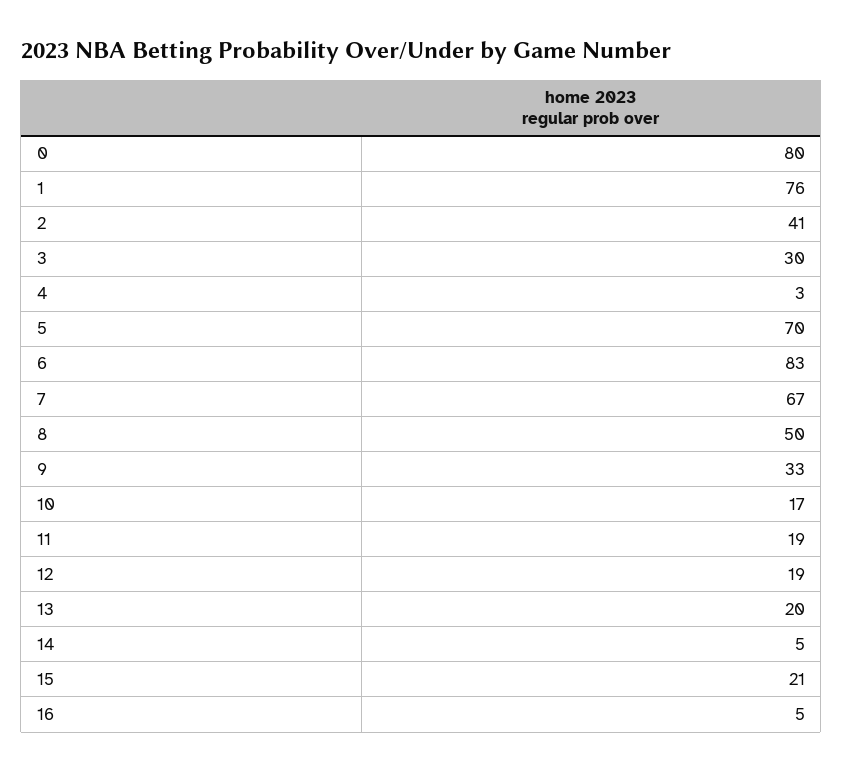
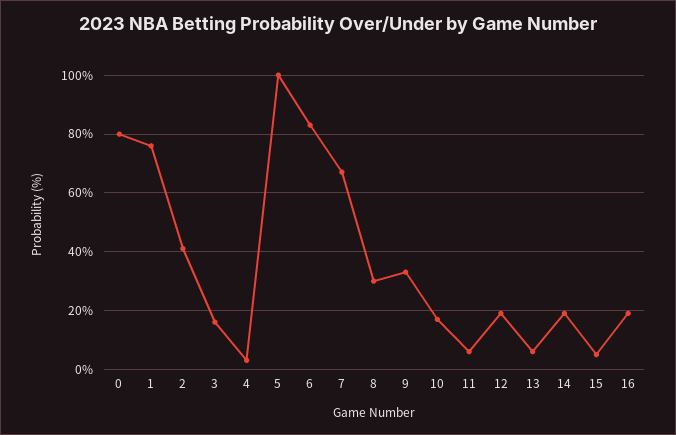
3: 30 -> 15
5: 70 -> 100
8: 50 -> 30
11: 19 -> 5
13: 20 -> 5
14: 5 -> 20
15: 21 -> 5
16: 5 -> 20

